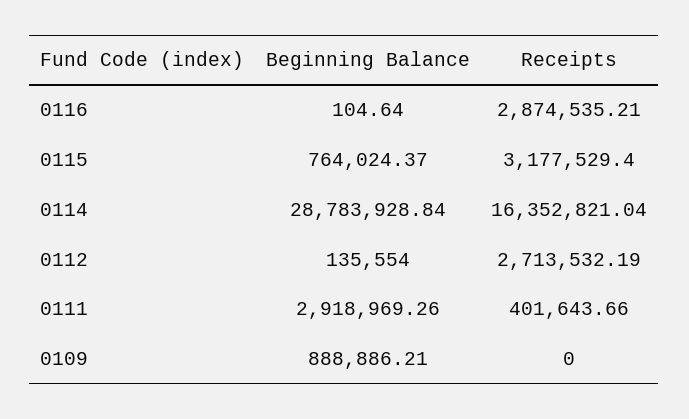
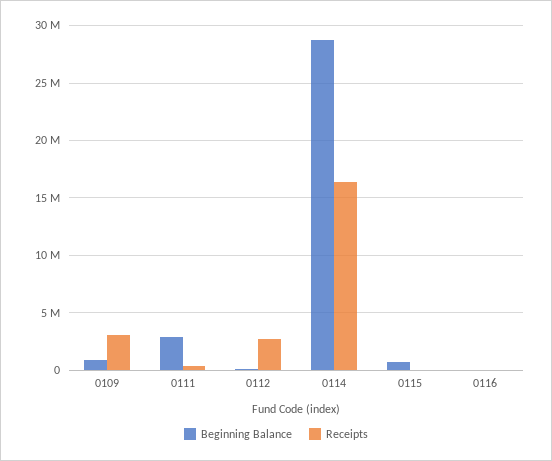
Receipts, 0116: 2874535.21 -> 0
Receipts, 0115: 3177529.4 -> 0
Receipts, 0109: 0 -> 3000000

